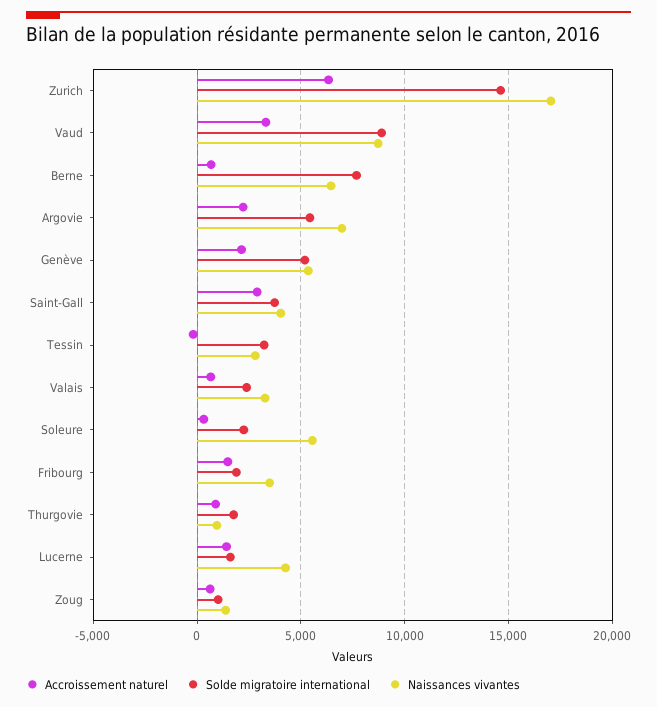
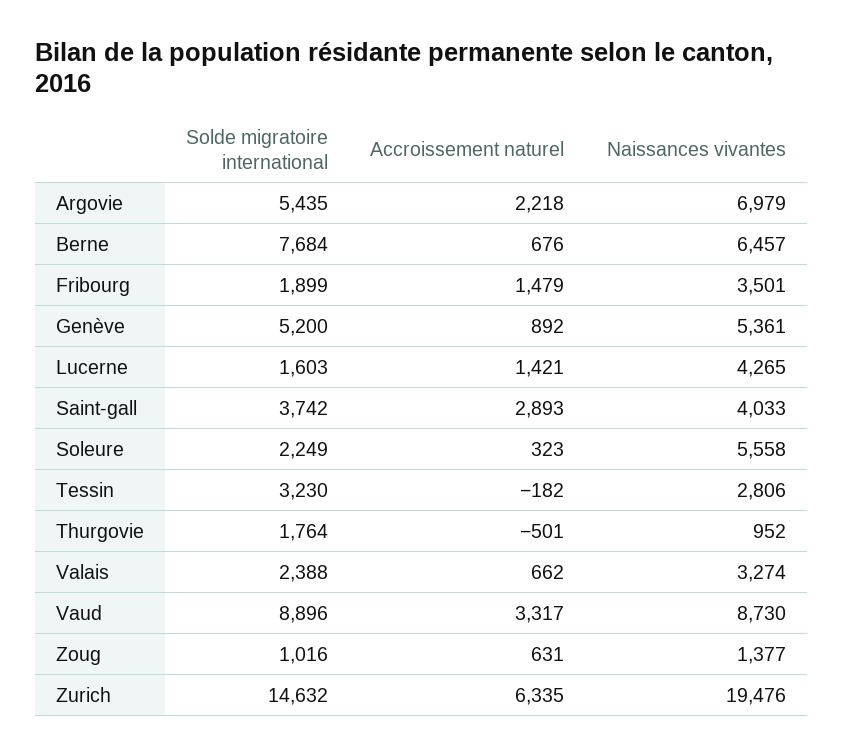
Naissances vivantes, Zurich: 17000 -> 19476
Accroissement naturel, Genève: 2000 -> 892
Accroissement naturel, Thurgovie: 1000 -> -501

